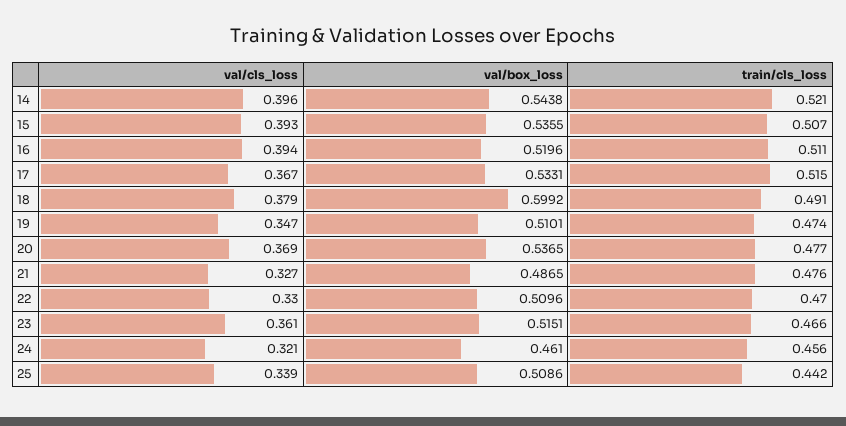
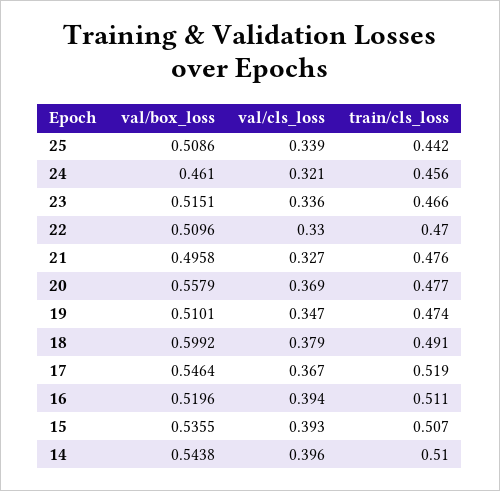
train/cls_loss, 14: 0.521 -> 0.51
val/box_loss, 17: 0.5331 -> 0.5464
train/cls_loss, 17: 0.515 -> 0.519
val/box_loss, 20: 0.5365 -> 0.5579
val/box_loss, 21: 0.4865 -> 0.4958
val/cls_loss, 23: 0.361 -> 0.336

